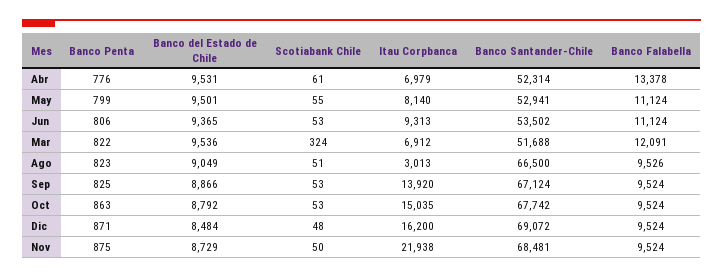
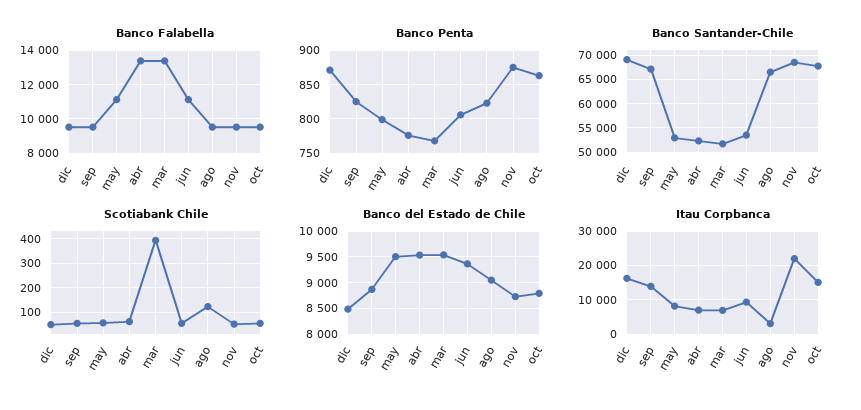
Banco Penta, Mar: 822 -> 770
Scotiabank Chile, Mar: 324 -> 400
Banco Falabella, Mar: 12091 -> 13500
Scotiabank Chile, Ago: 51 -> 125

